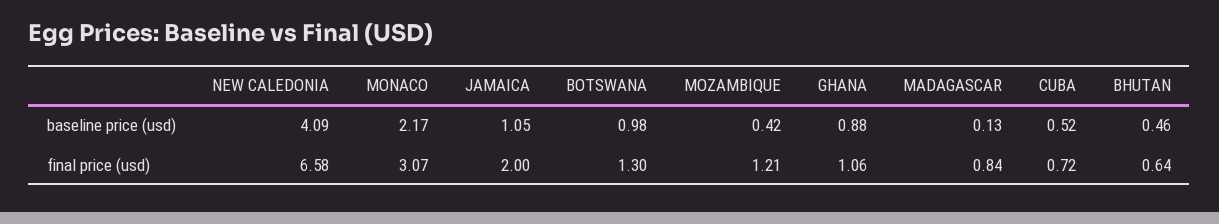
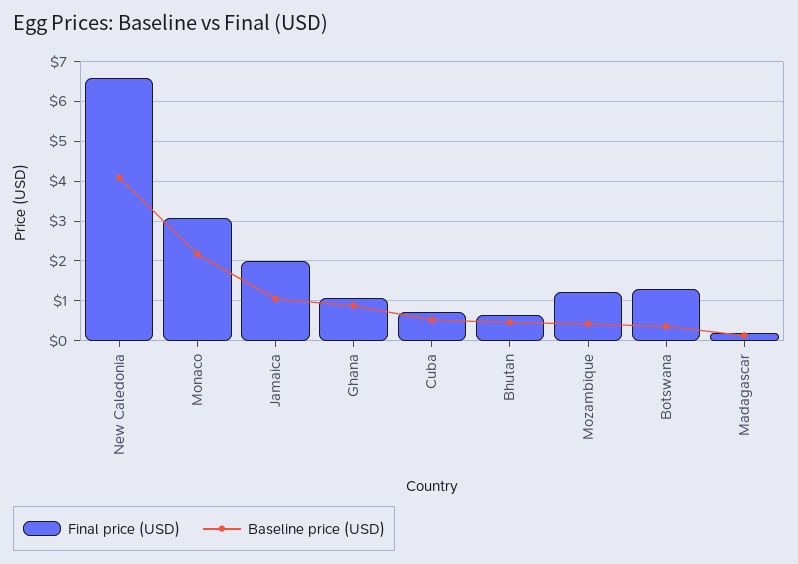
baseline price (usd), BOTSWANA: 0.98 -> 0.4
final price (usd), MADAGASCAR: 0.84 -> 0.2

